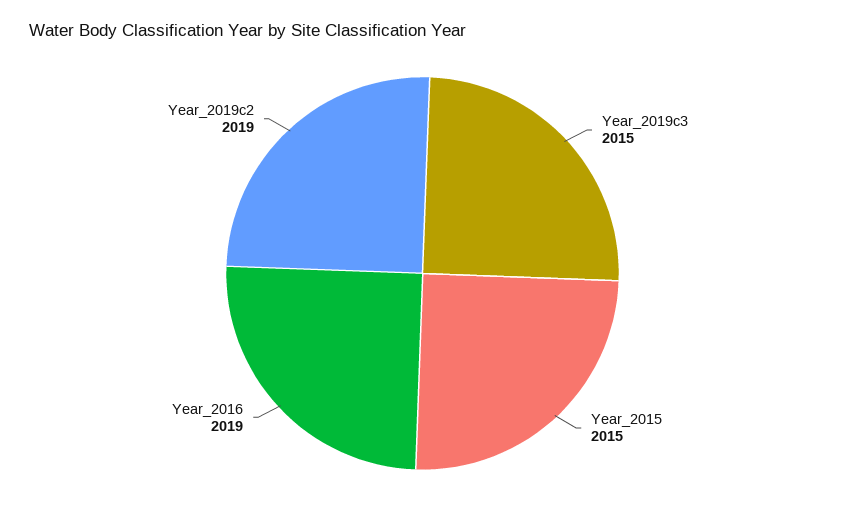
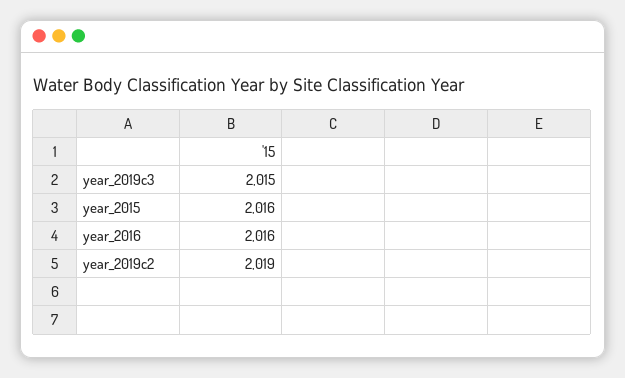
Year_2015: 2015 -> 2016
Year_2016: 2019 -> 2016

